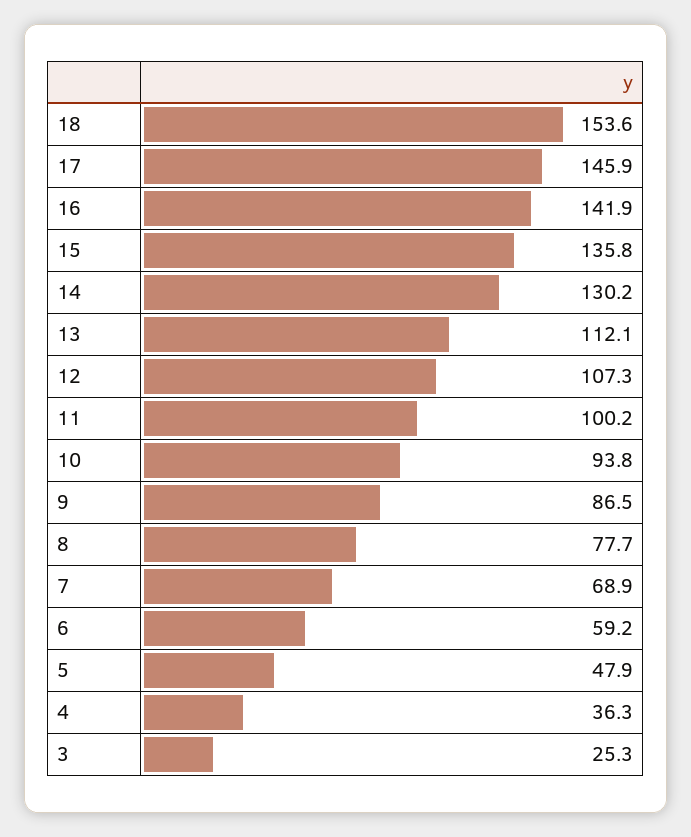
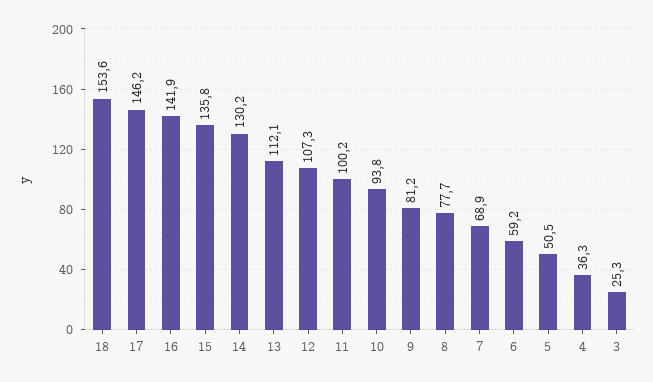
17: 145.9 -> 146.2
9: 86.5 -> 81.2
5: 47.9 -> 50.5

